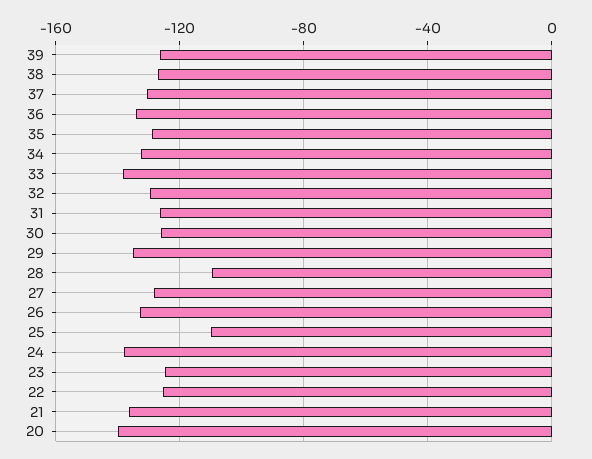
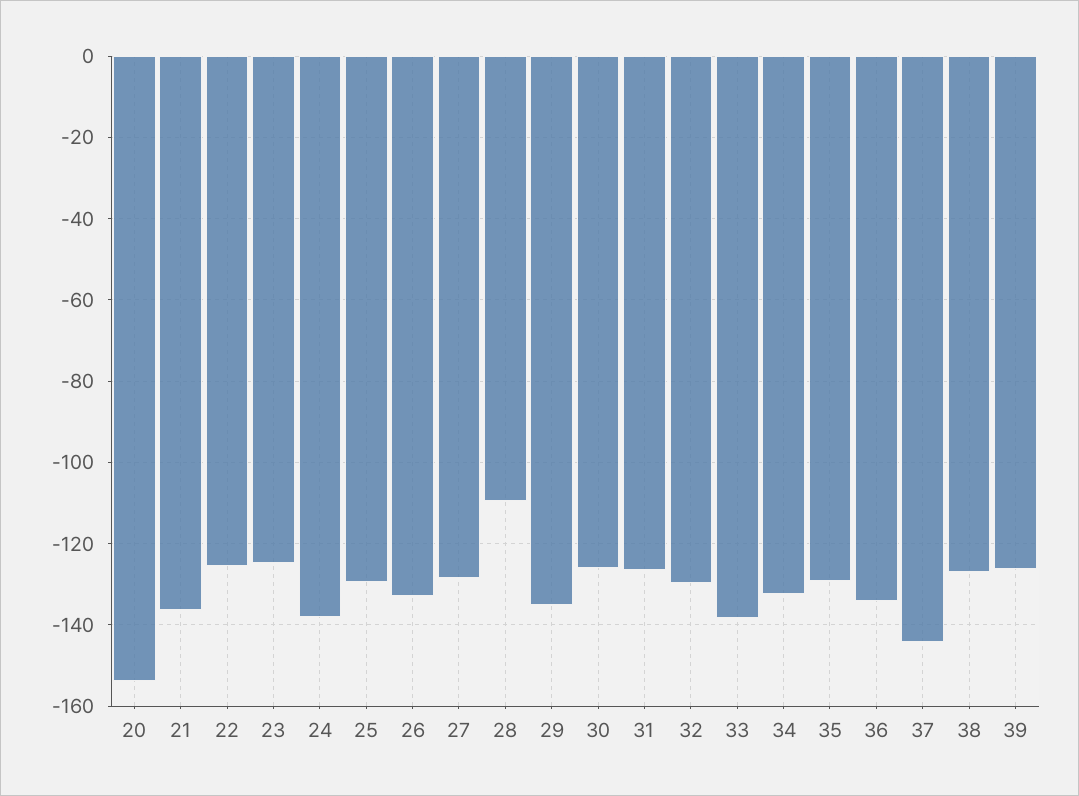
37: -130 -> -144
25: -110 -> -130
20: -140 -> -154

